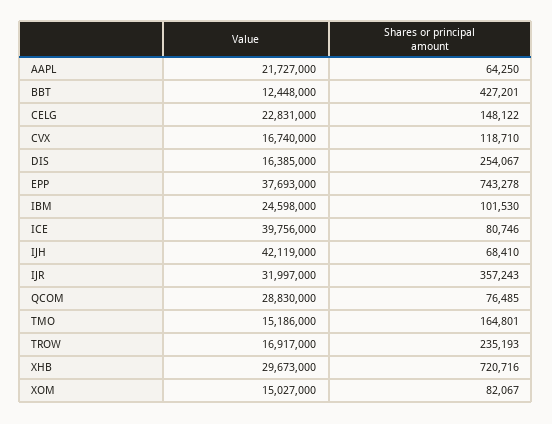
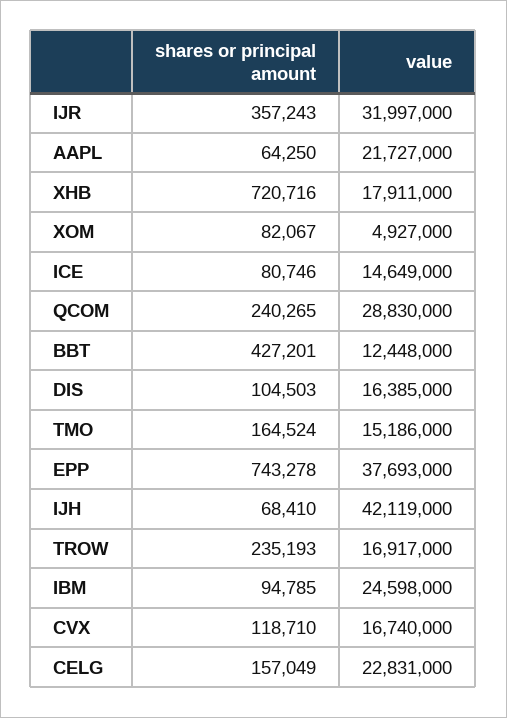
Shares or principal amount, CELG: 148122 -> 157049
Shares or principal amount, DIS: 254067 -> 104503
Shares or principal amount, IBM: 101530 -> 94785
Value, ICE: 39756000 -> 14649000
Shares or principal amount, QCOM: 76485 -> 240265
Shares or principal amount, TMO: 164801 -> 164524
Value, XHB: 29673000 -> 17911000
Value, XOM: 15027000 -> 4927000

